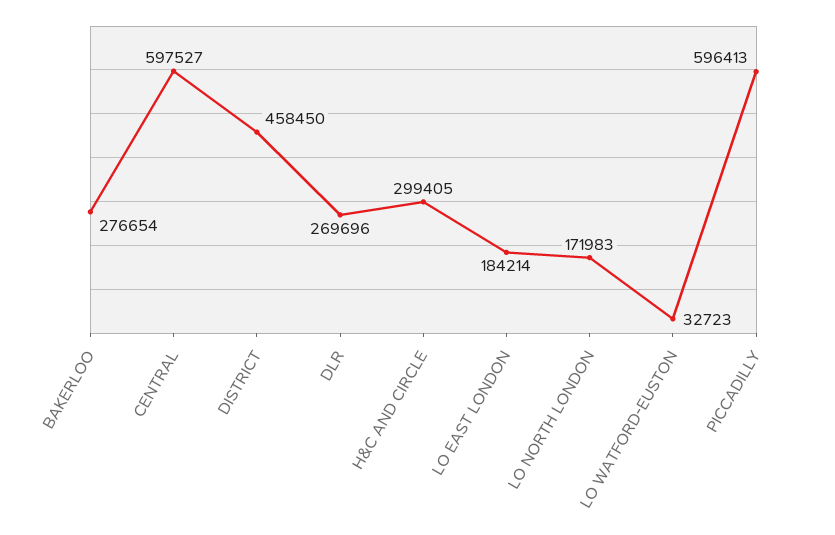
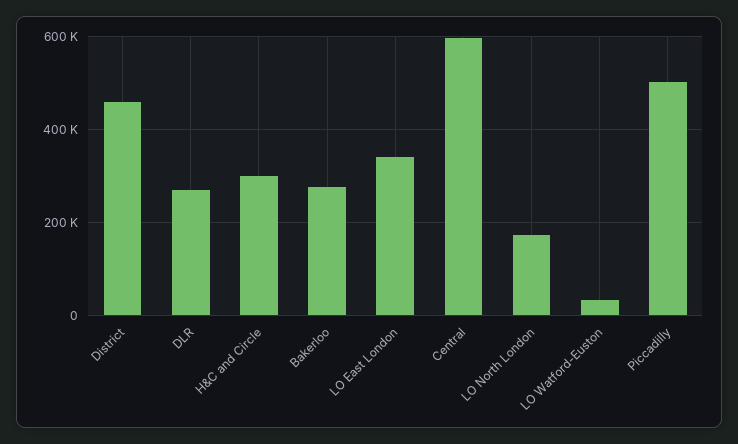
LO EAST LONDON: 184214 -> 340000
PICCADILLY: 596413 -> 500000

